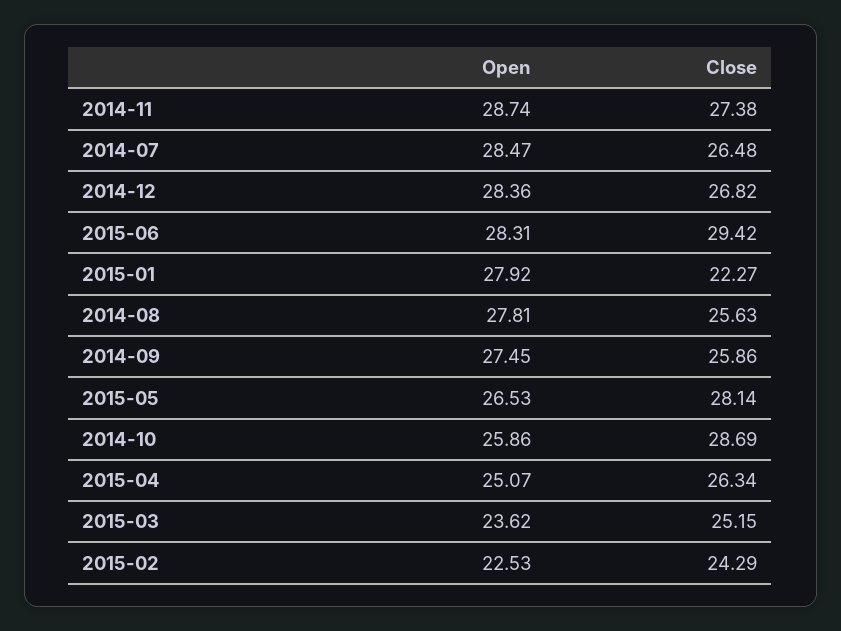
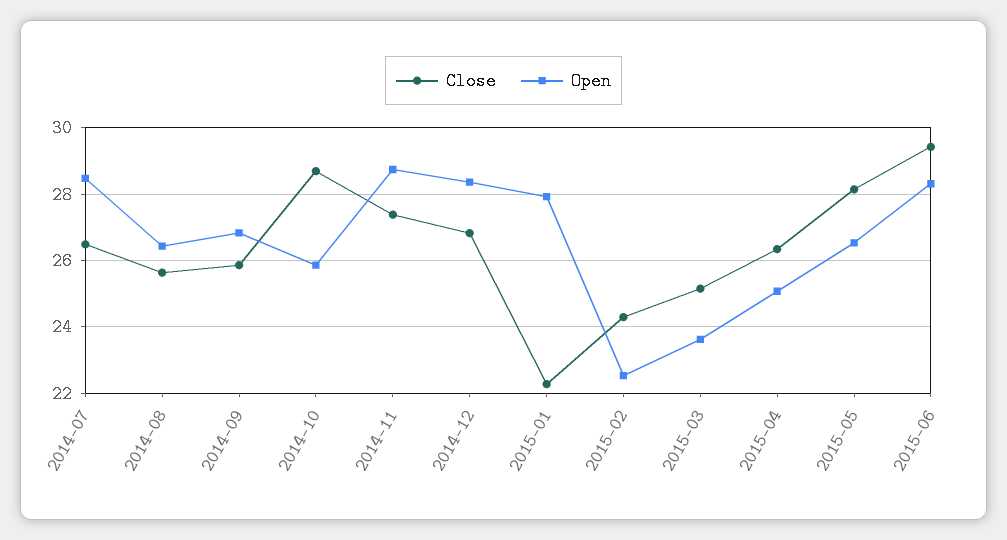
Open, 2014-08: 27.81 -> 26.4
Open, 2014-09: 27.45 -> 26.8

